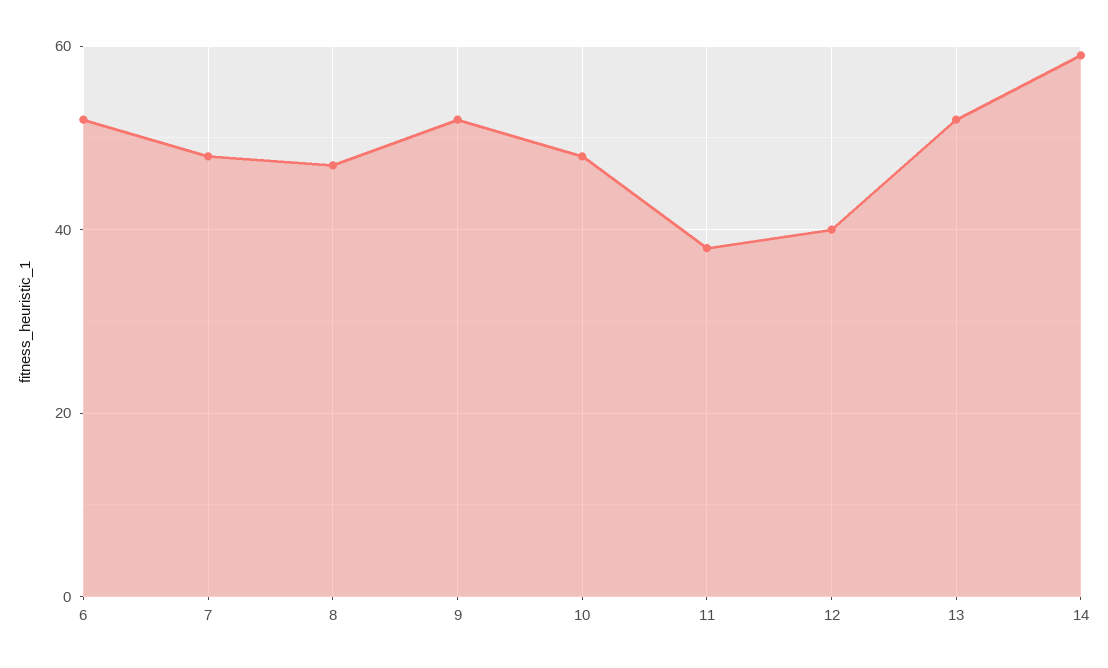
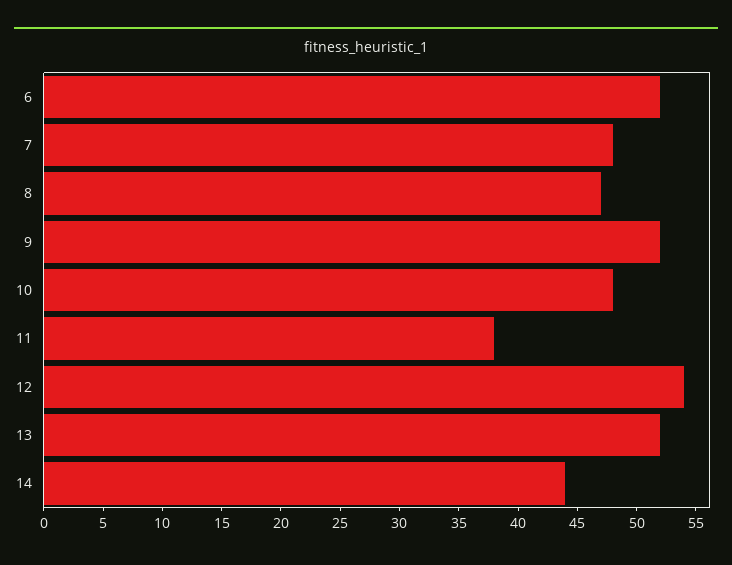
12: 40 -> 54
14: 60 -> 44

